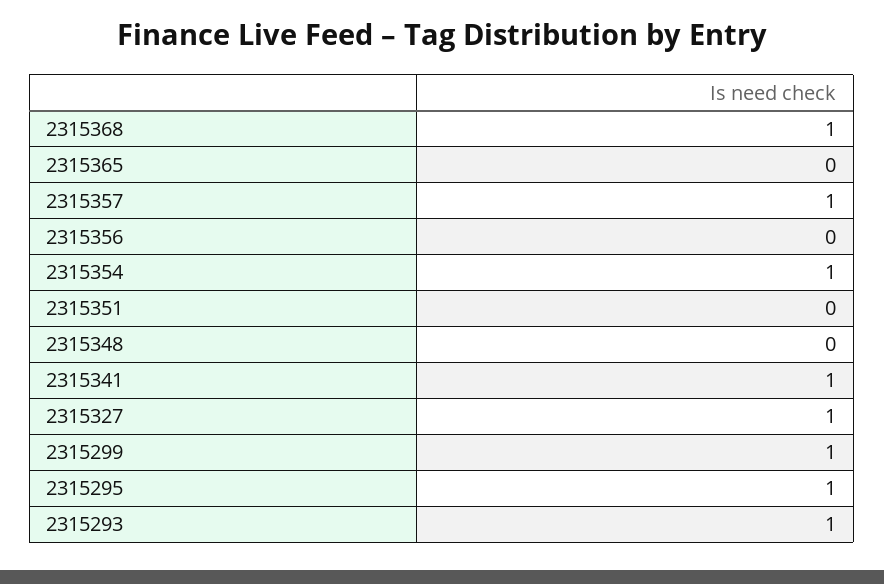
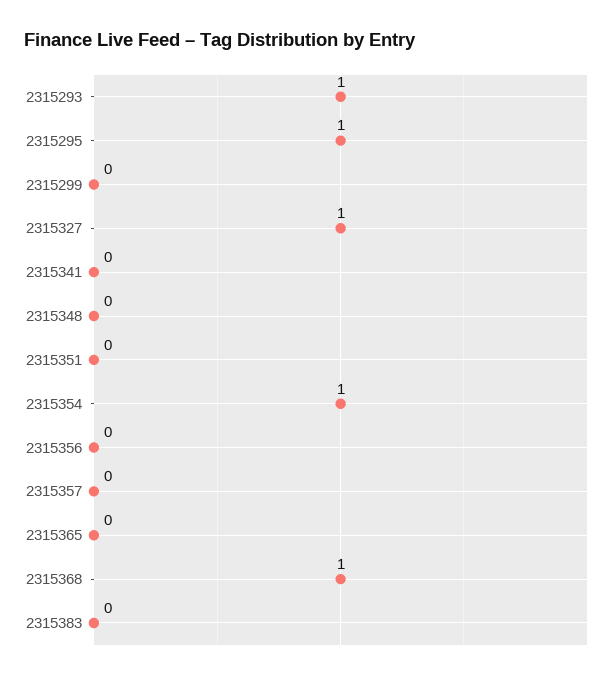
2315357: 1 -> 0
2315341: 1 -> 0
2315299: 1 -> 0
2315383: none -> 0

